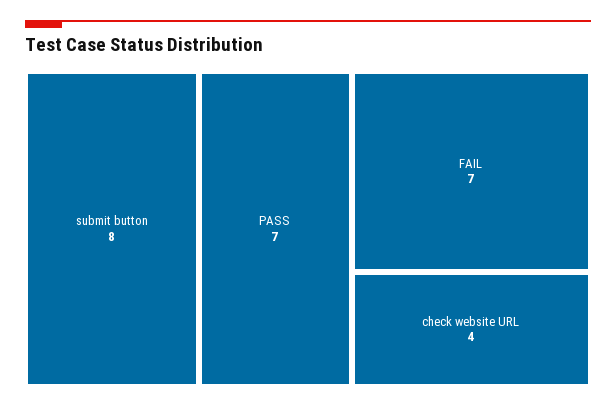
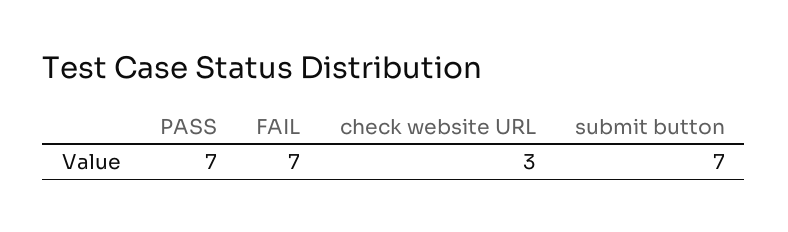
submit button: 8 -> 7
check website URL: 4 -> 3

